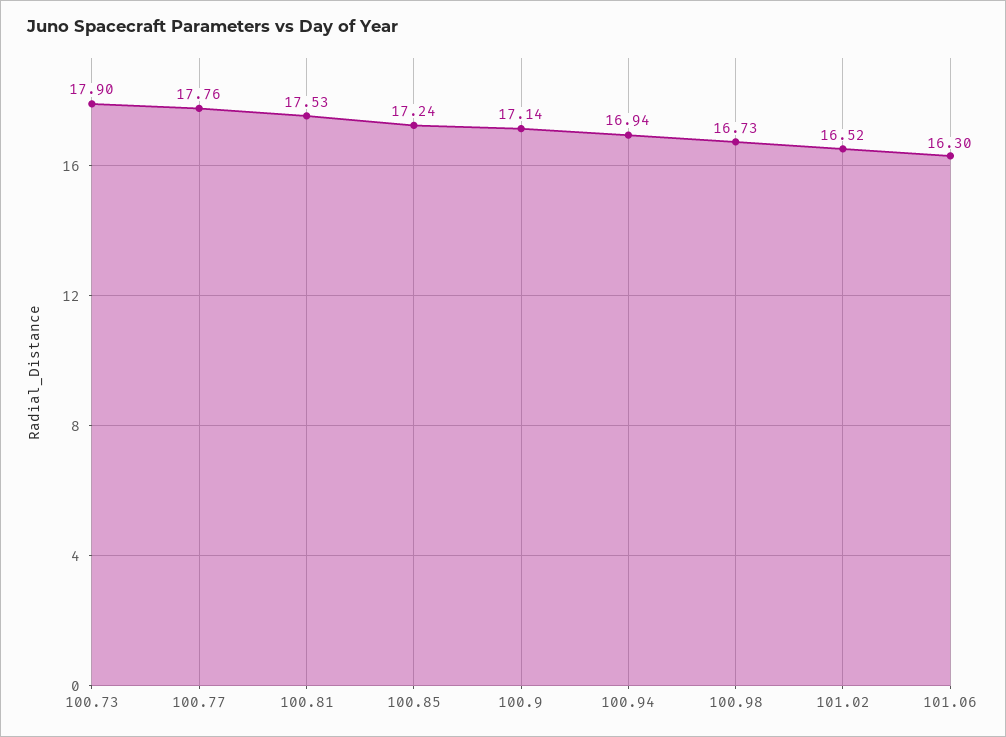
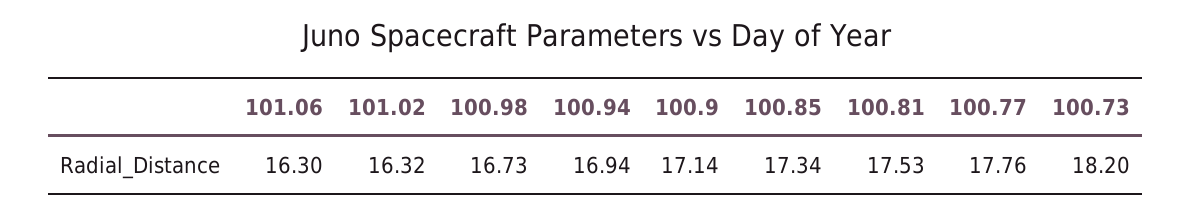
100.73: 17.9 -> 18.2
100.85: 17.24 -> 17.34
101.02: 16.52 -> 16.32

